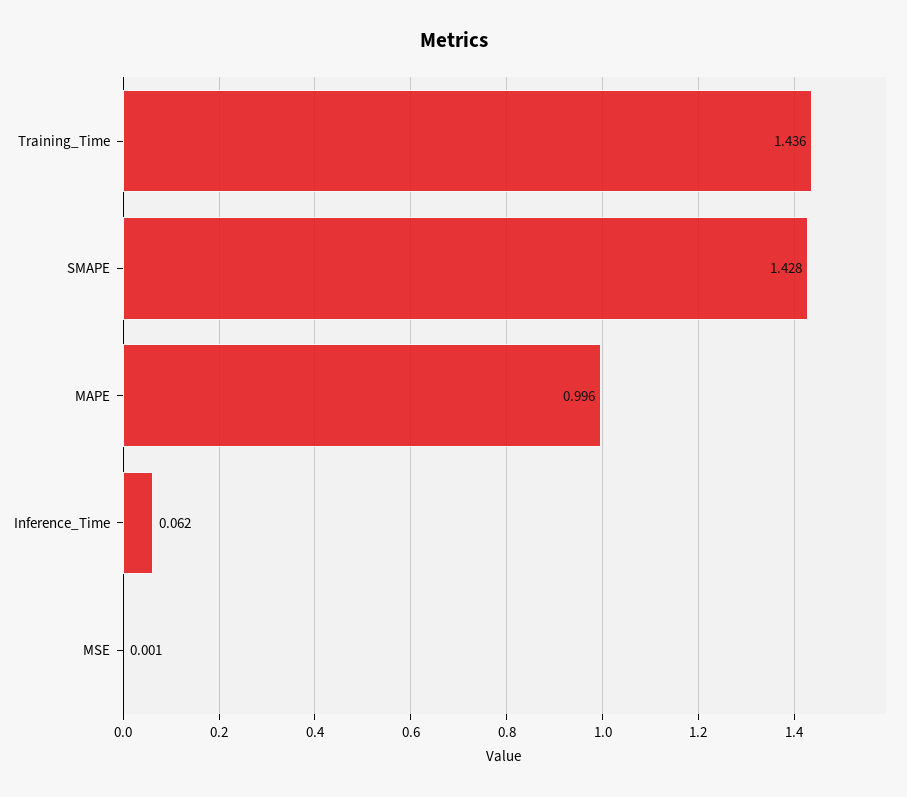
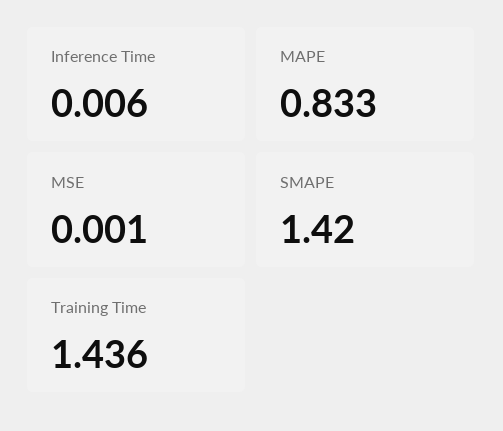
SMAPE: 1.428 -> 1.42
MAPE: 0.996 -> 0.833
Inference_Time: 0.062 -> 0.006

